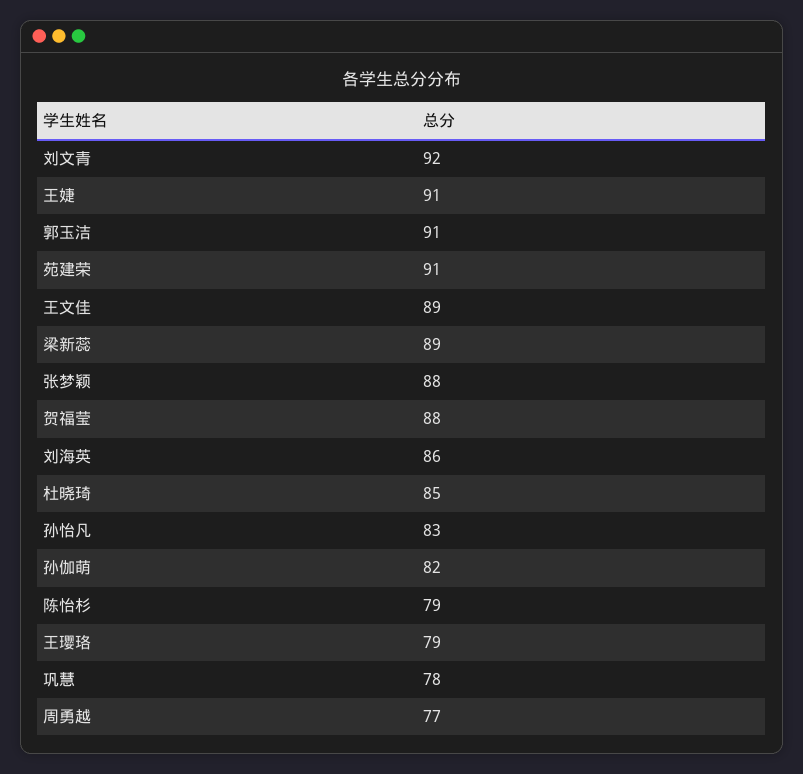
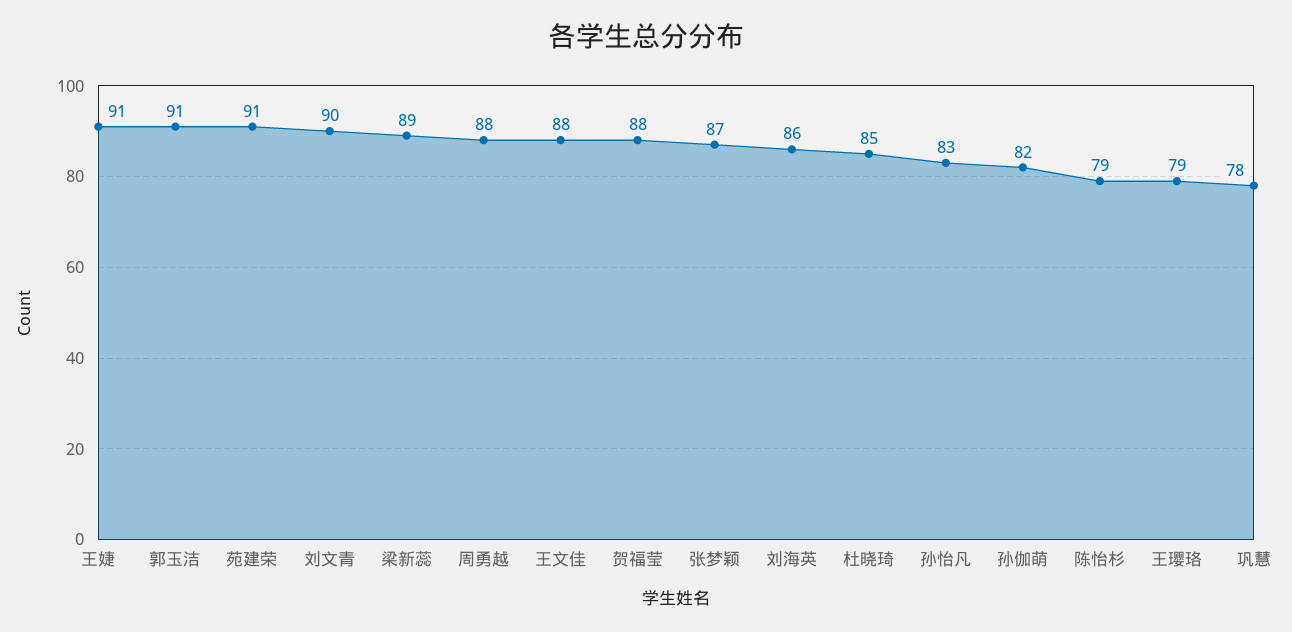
刘文青: 92 -> 90
王文佳: 89 -> 88
张梦颖: 88 -> 87
周勇越: 77 -> 88

